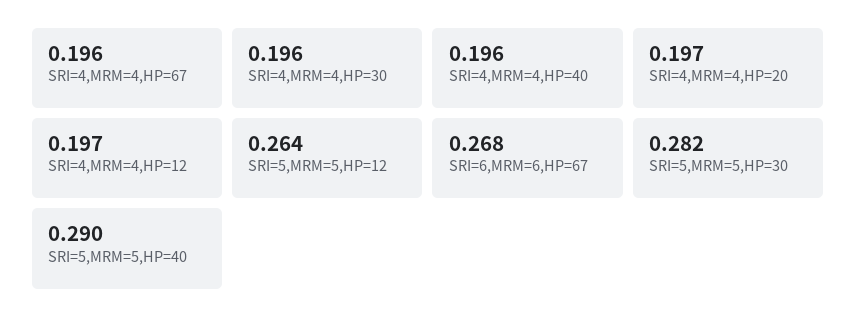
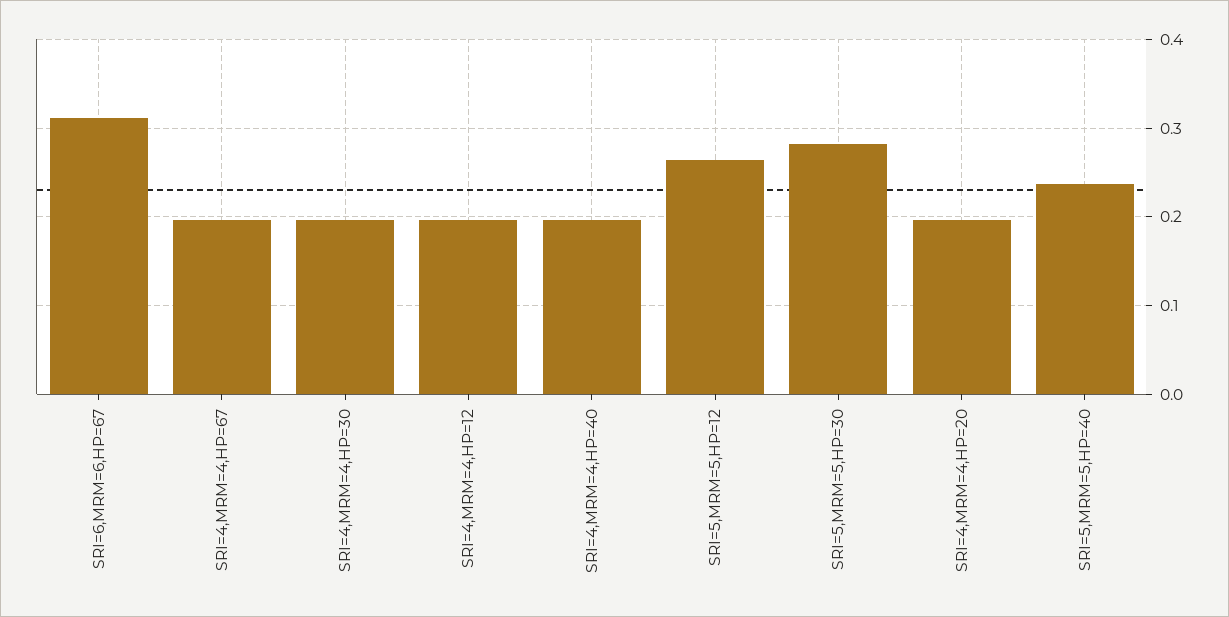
SRI=6,MRM=6,HP=67: 0.268 -> 0.31
SRI=5,MRM=5,HP=40: 0.29 -> 0.24

